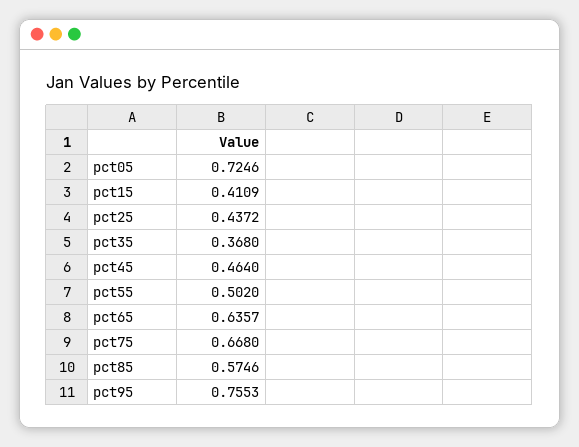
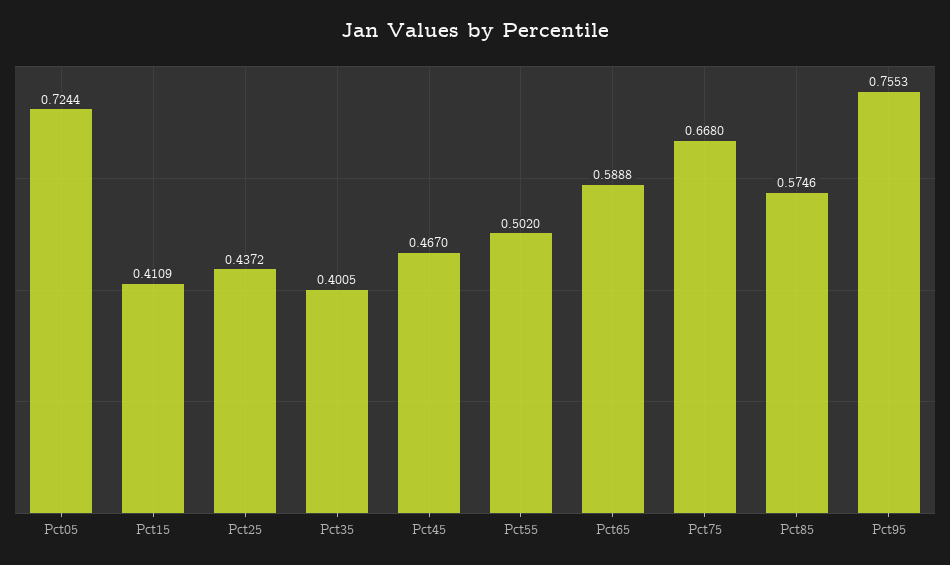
pct05: 0.7246 -> 0.7244
pct35: 0.368 -> 0.4005
pct45: 0.464 -> 0.467
pct65: 0.6357 -> 0.5888

